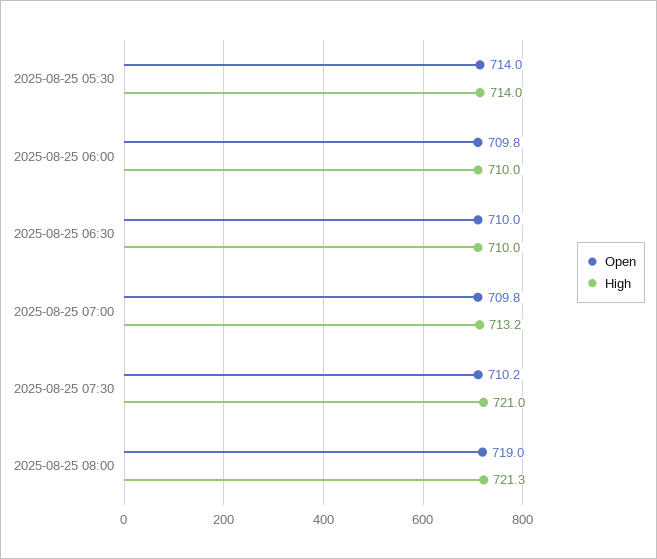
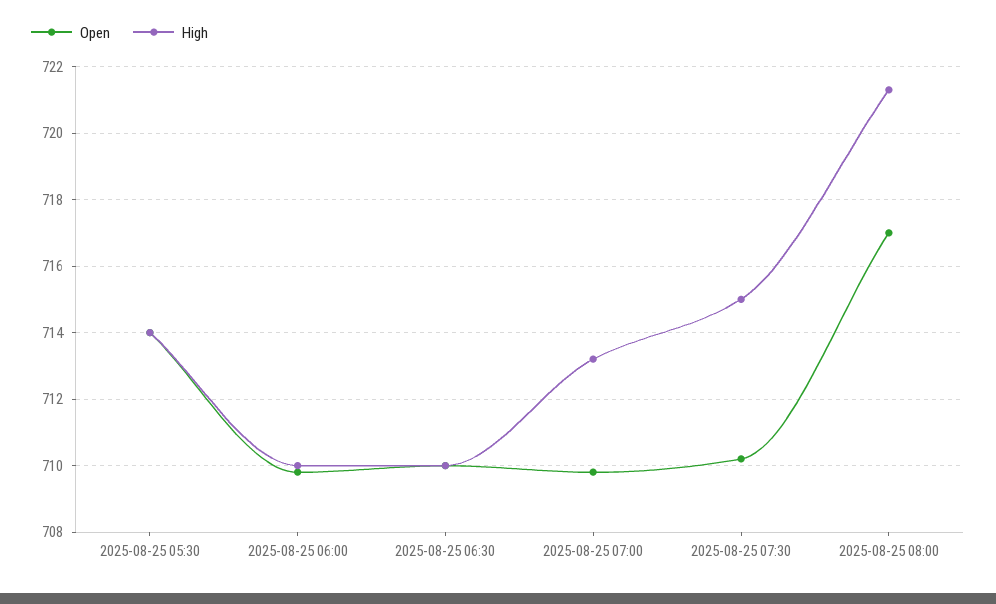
High, 2025-08-25 07:30: 721 -> 715
Open, 2025-08-25 08:00: 719 -> 717

